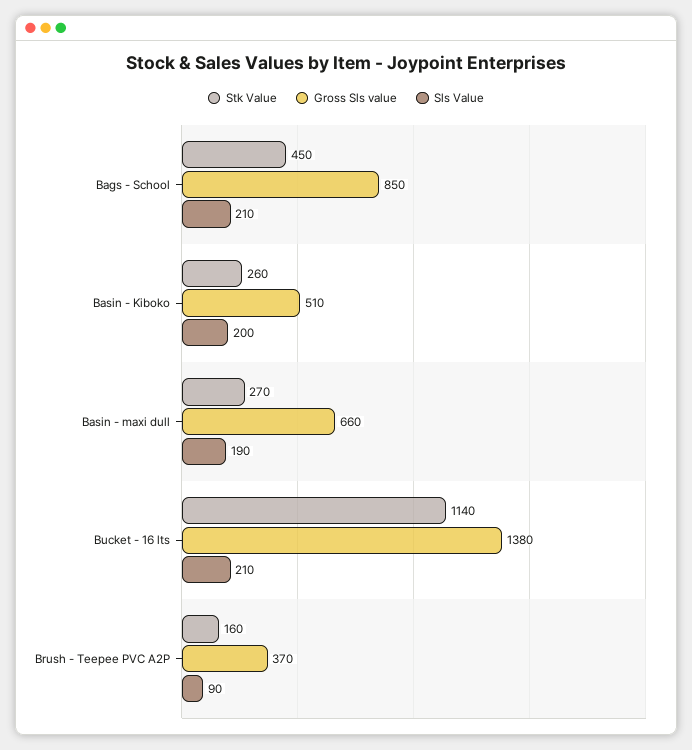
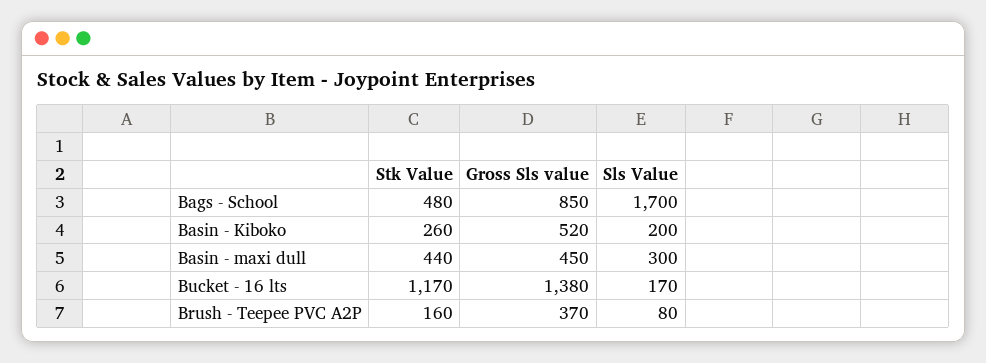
Stk Value, Bags - School: 450 -> 480
Sls Value, Bags - School: 210 -> 1700
Gross Sls value, Basin - Kiboko: 510 -> 520
Stk Value, Basin - maxi dull: 270 -> 440
Gross Sls value, Basin - maxi dull: 660 -> 450
Sls Value, Basin - maxi dull: 190 -> 300
Stk Value, Bucket - 16 lts: 1140 -> 1170
Sls Value, Bucket - 16 lts: 210 -> 170
Sls Value, Brush - Teepee PVC A2P: 90 -> 80

